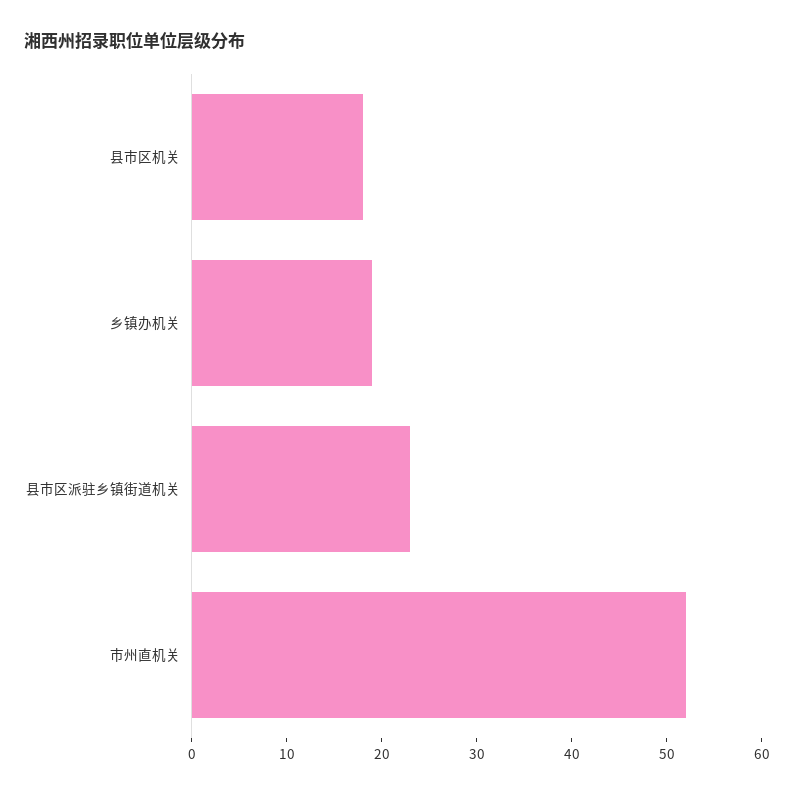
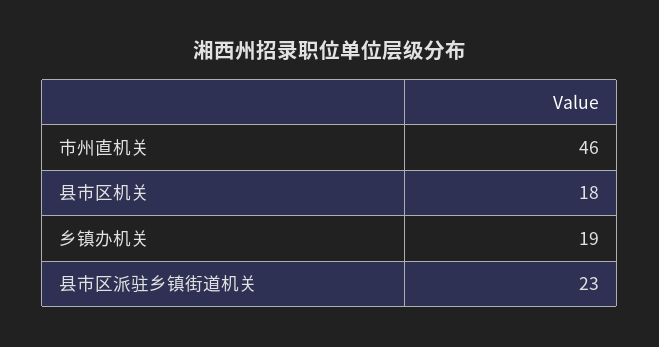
市州直机关: 52 -> 46

